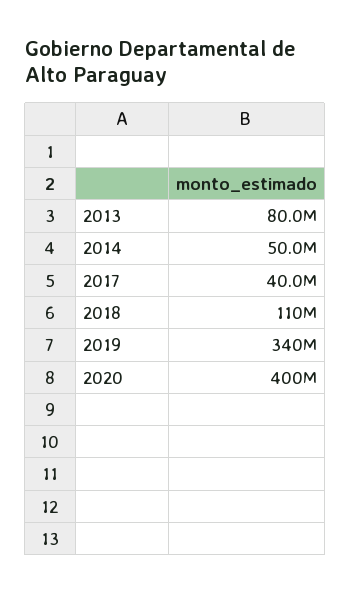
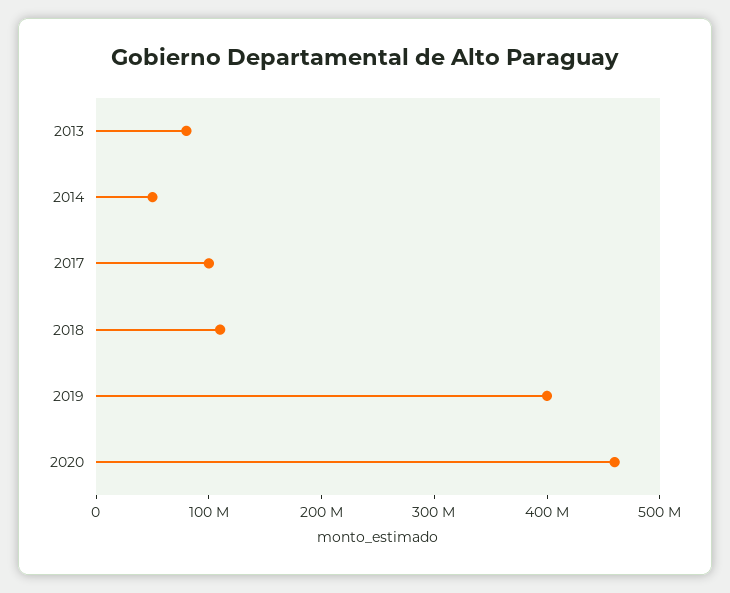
2017: 40000000 -> 100000000
2019: 340000000 -> 400000000
2020: 400000000 -> 460000000

